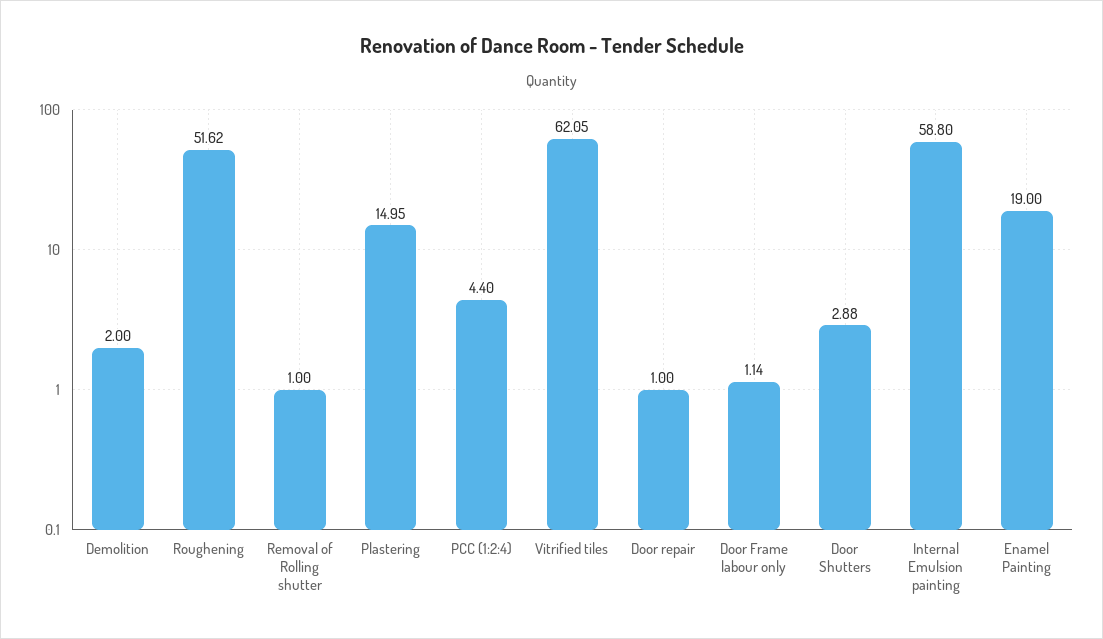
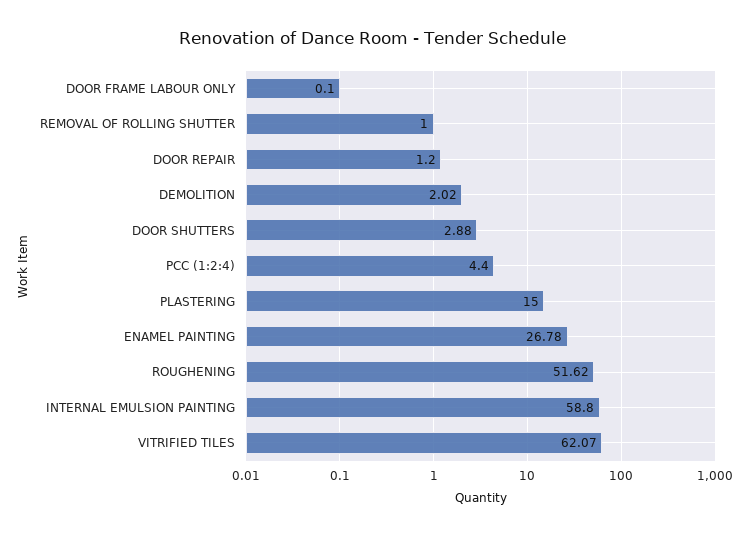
Demolition: 2 -> 2.02
Plastering: 14.95 -> 15
Vitrified tiles: 62.05 -> 62.07
Door repair: 1 -> 1.2
Door Frame labour only: 1.14 -> 0.1
Enamel Painting: 19 -> 26.78

